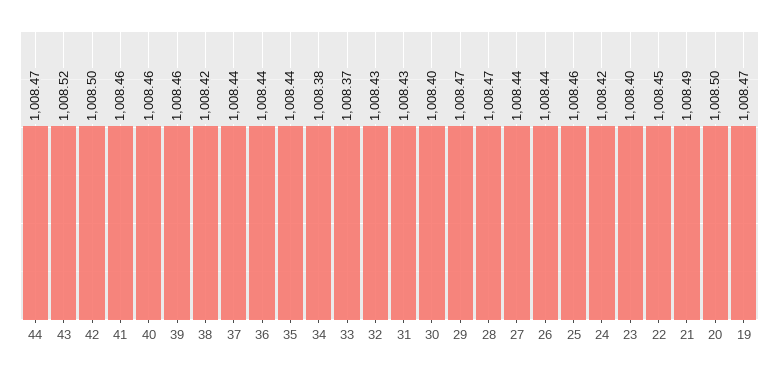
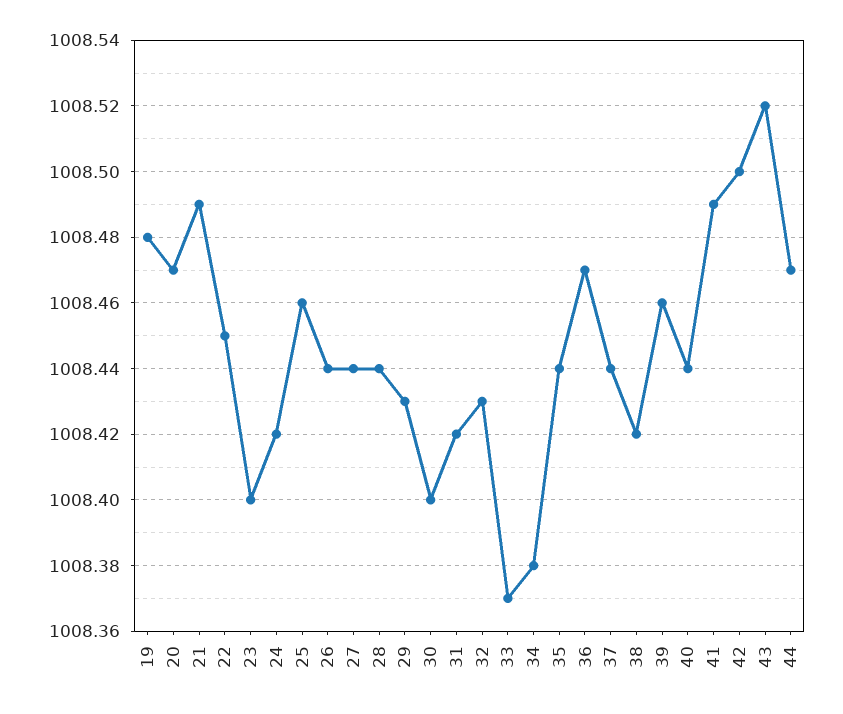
41: 1008.46 -> 1008.49
40: 1008.46 -> 1008.44
36: 1008.44 -> 1008.47
31: 1008.43 -> 1008.42
29: 1008.47 -> 1008.43
28: 1008.47 -> 1008.44
20: 1008.5 -> 1008.47
19: 1008.47 -> 1008.48

